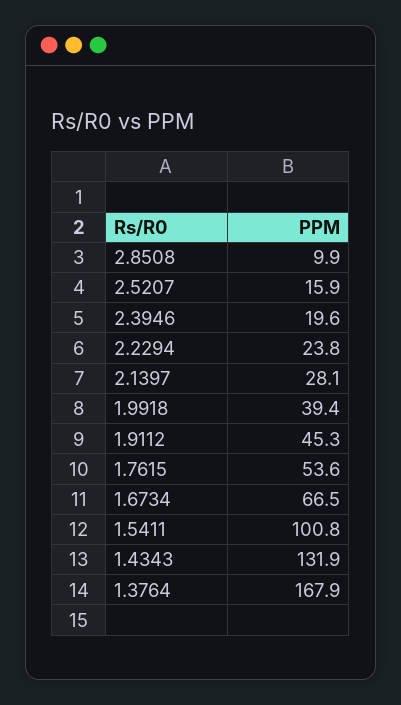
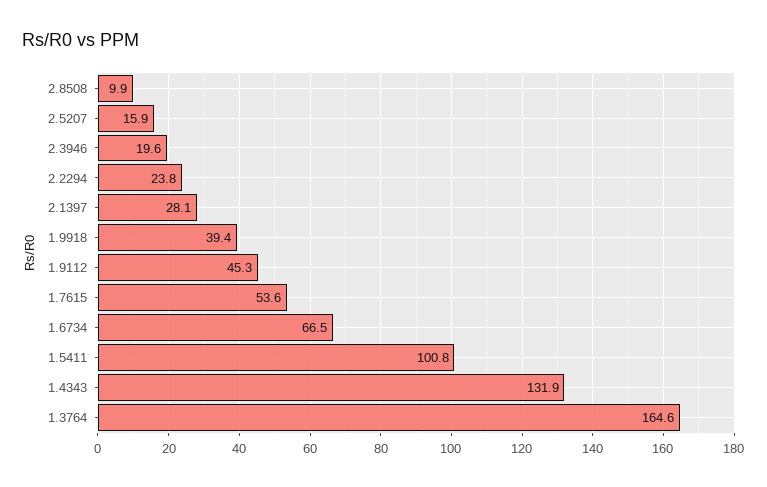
1.3764: 167.9 -> 164.6

